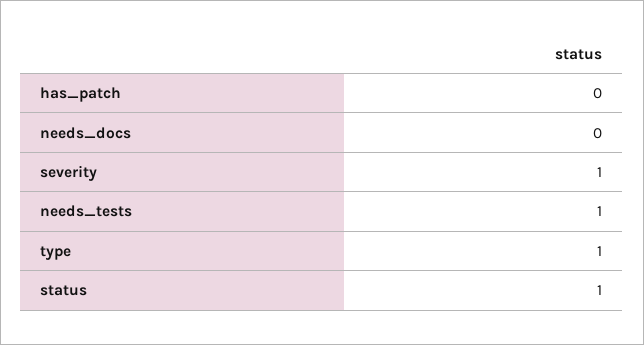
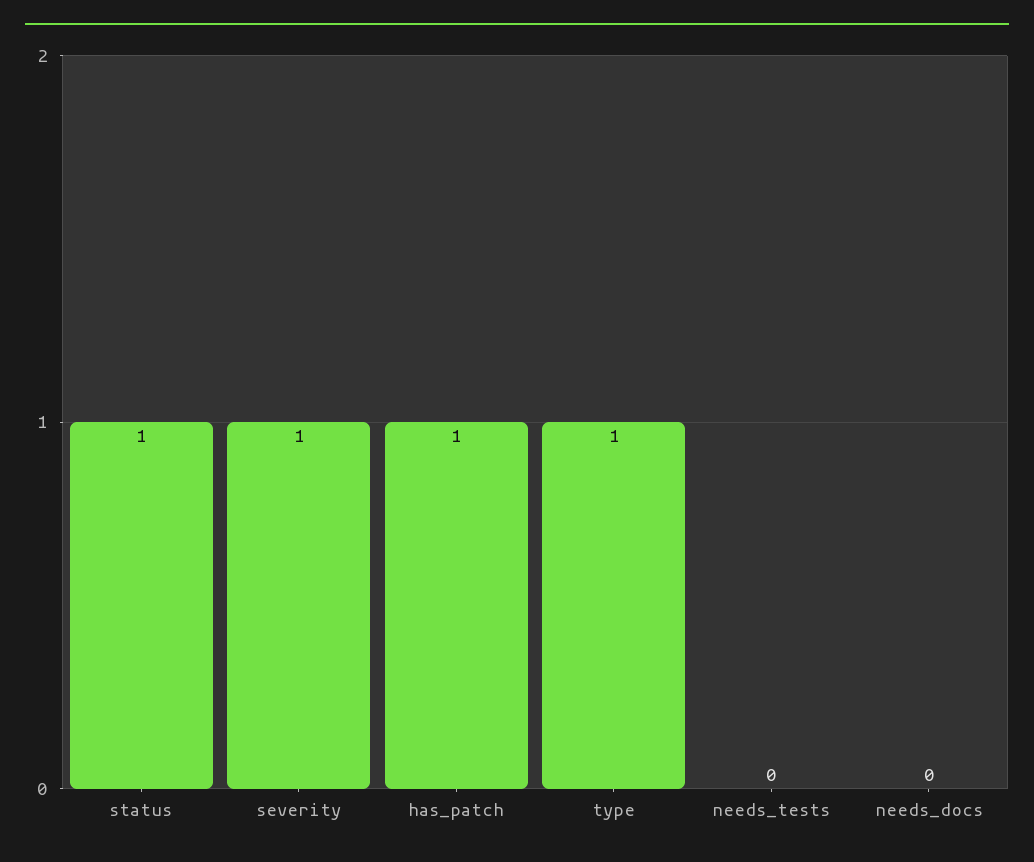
has_patch: 0 -> 1
needs_tests: 1 -> 0

